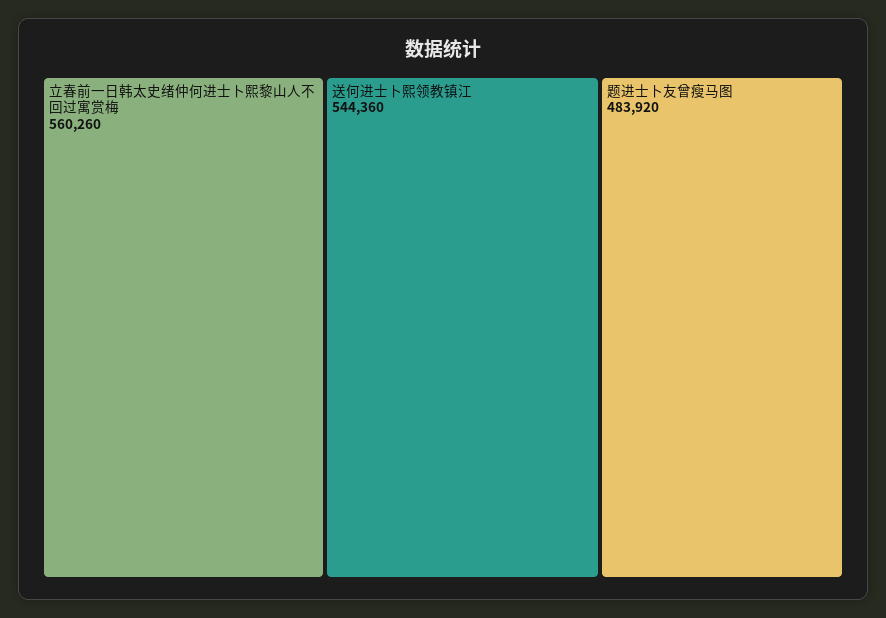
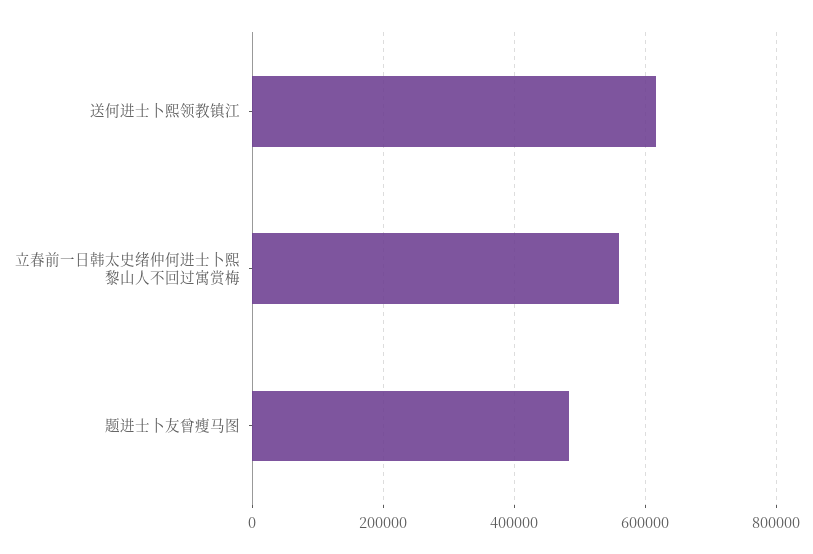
送何进士卜熙领教镇江: 544360 -> 620000

